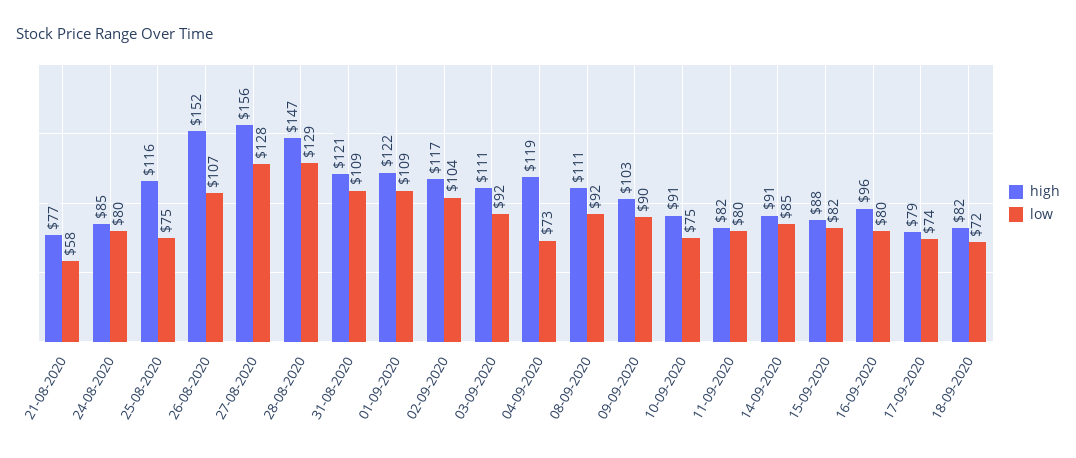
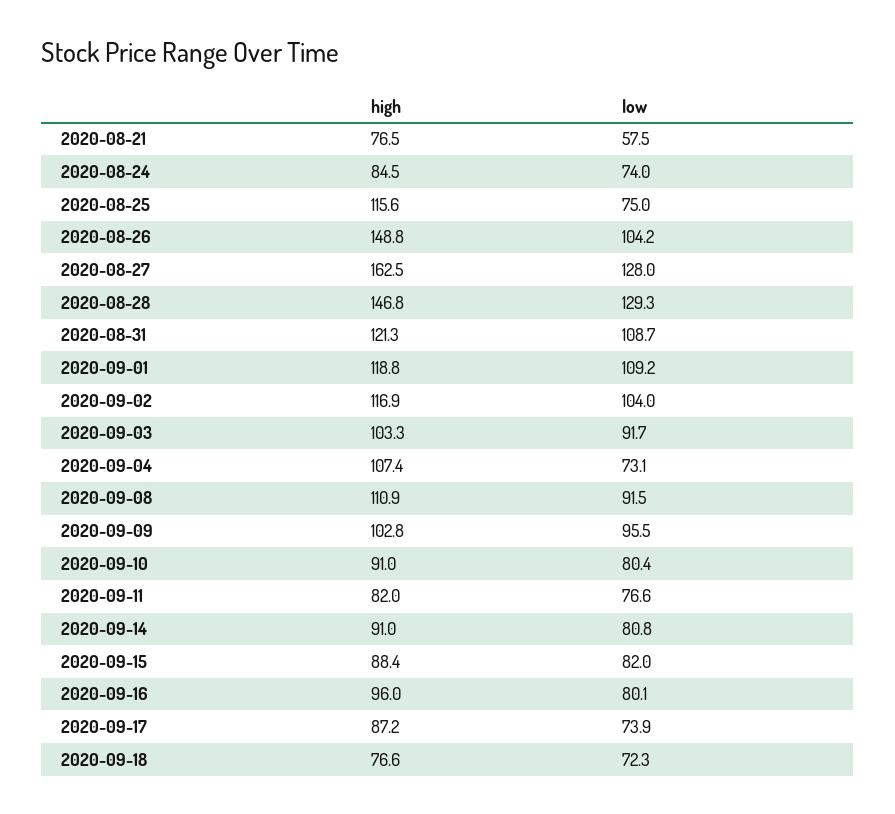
low, 24-08-2020: 80 -> 74
high, 26-08-2020: 152 -> 148.8
low, 26-08-2020: 107 -> 104.2
high, 27-08-2020: 156 -> 162.5
high, 01-09-2020: 122 -> 118.8
high, 03-09-2020: 111 -> 103.3
high, 04-09-2020: 119 -> 107.4
low, 09-09-2020: 90 -> 95.5
low, 10-09-2020: 75 -> 80.4
low, 11-09-2020: 80 -> 76.6
low, 14-09-2020: 85 -> 80.8
high, 17-09-2020: 79 -> 87.2
high, 18-09-2020: 82 -> 76.6

